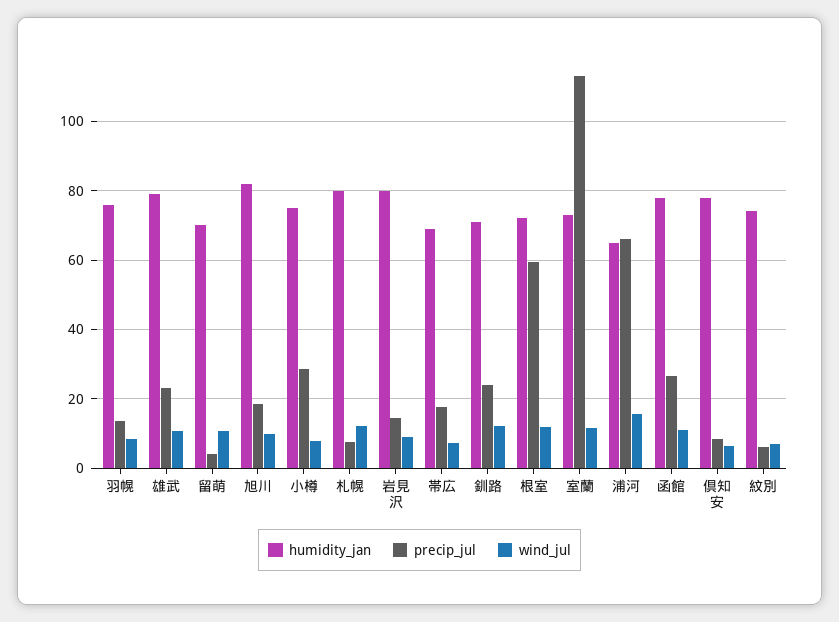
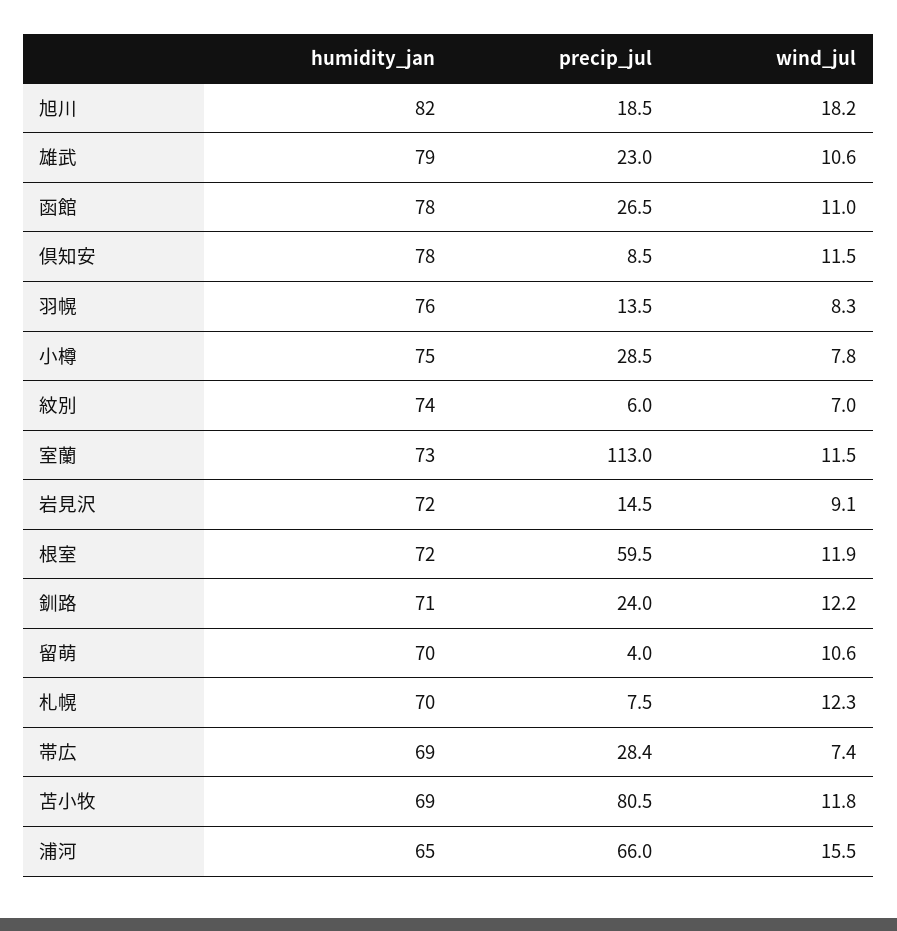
wind_jul, 旭川: 10 -> 18.2
humidity_jan, 札幌: 80 -> 70
humidity_jan, 岩見沢: 80 -> 72
precip_jul, 帯広: 18 -> 28.4
wind_jul, 倶知安: 6 -> 11.5
humidity_jan, 苫小牧: none -> 69
precip_jul, 苫小牧: none -> 80.5
wind_jul, 苫小牧: none -> 11.8

